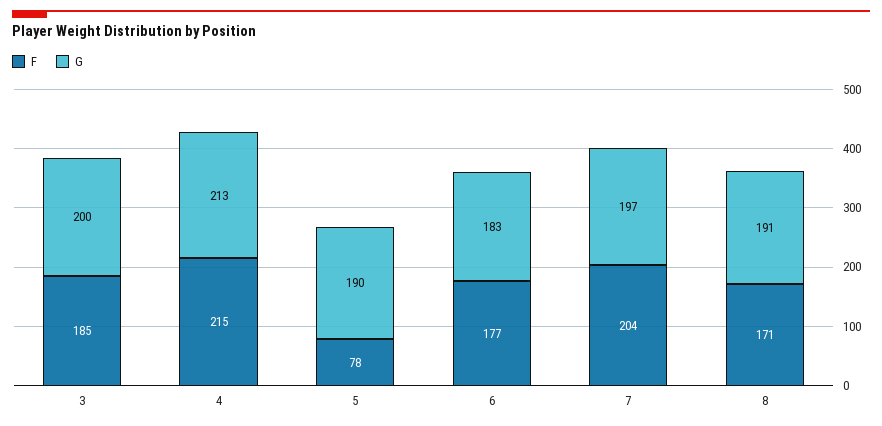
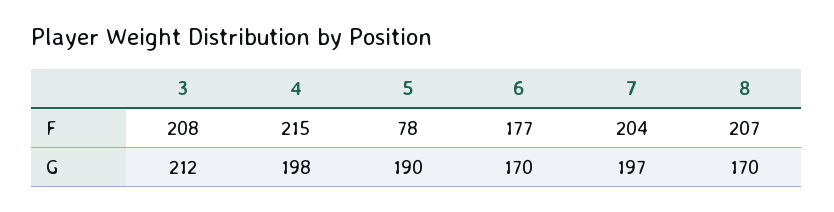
F, 3: 185 -> 208
G, 3: 200 -> 212
G, 4: 213 -> 198
G, 6: 183 -> 170
F, 8: 171 -> 207
G, 8: 191 -> 170

